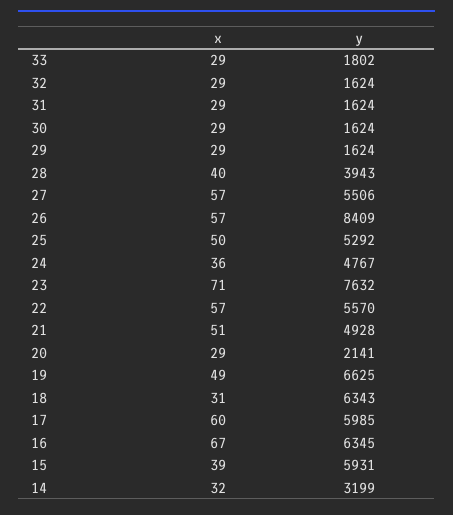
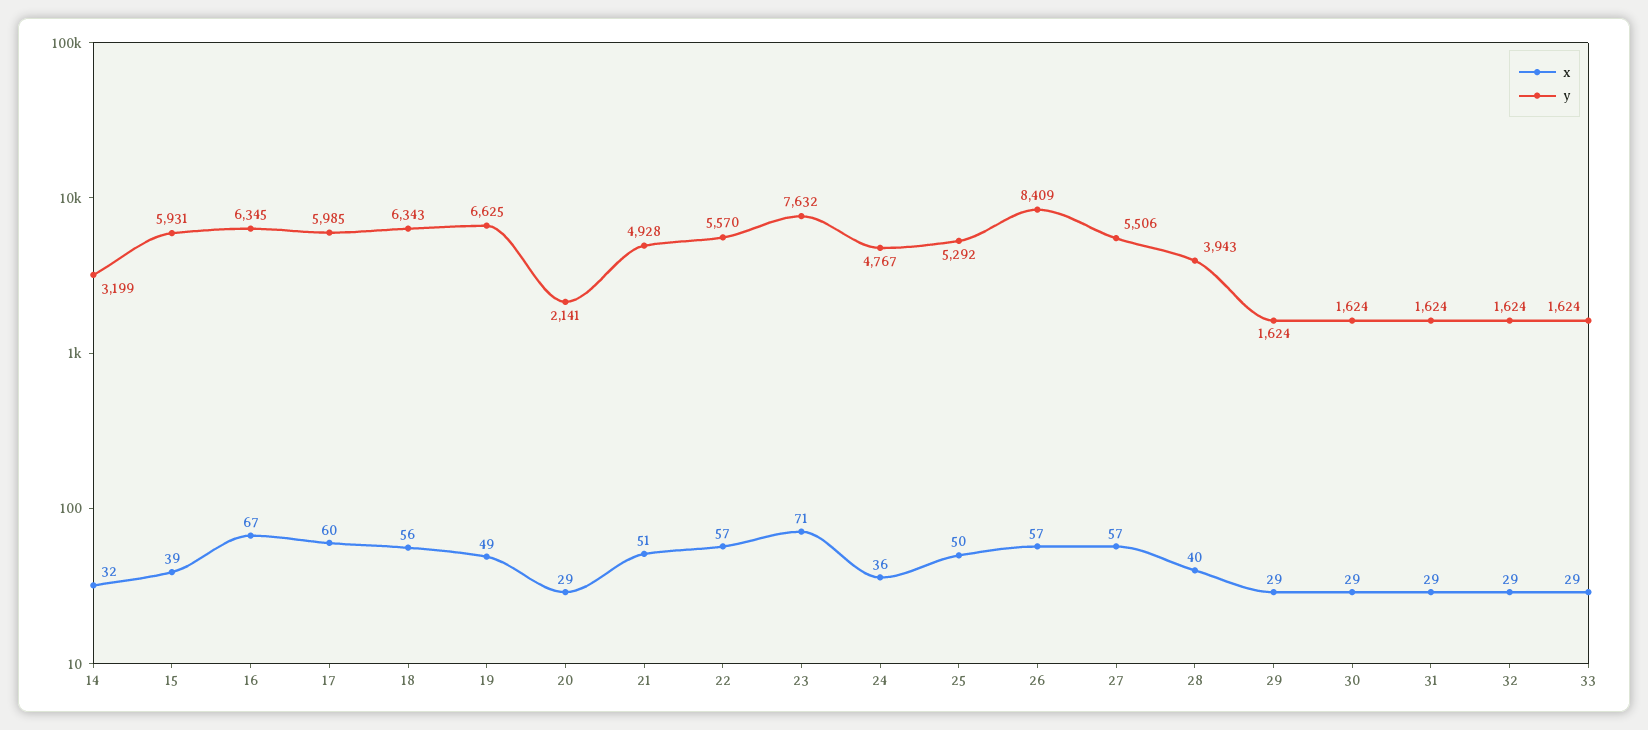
y, 33: 1802 -> 1624
x, 18: 31 -> 56

